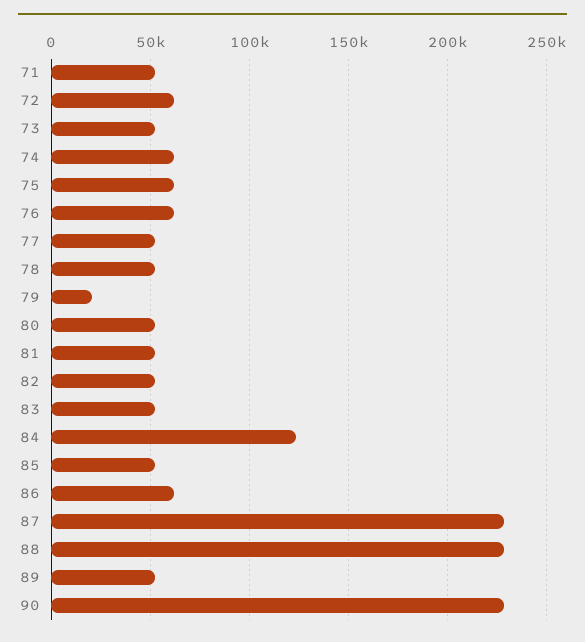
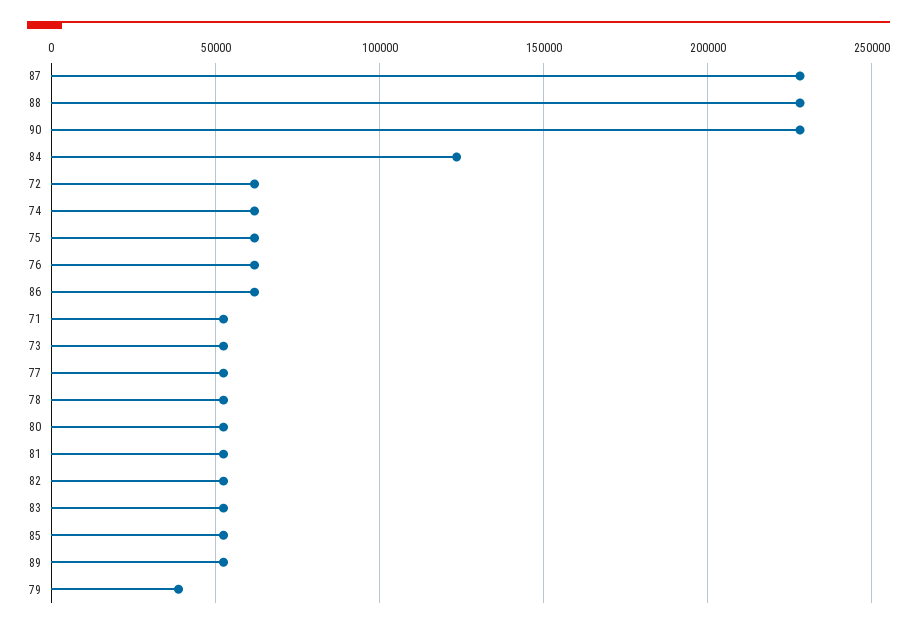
79: 20000 -> 40000

